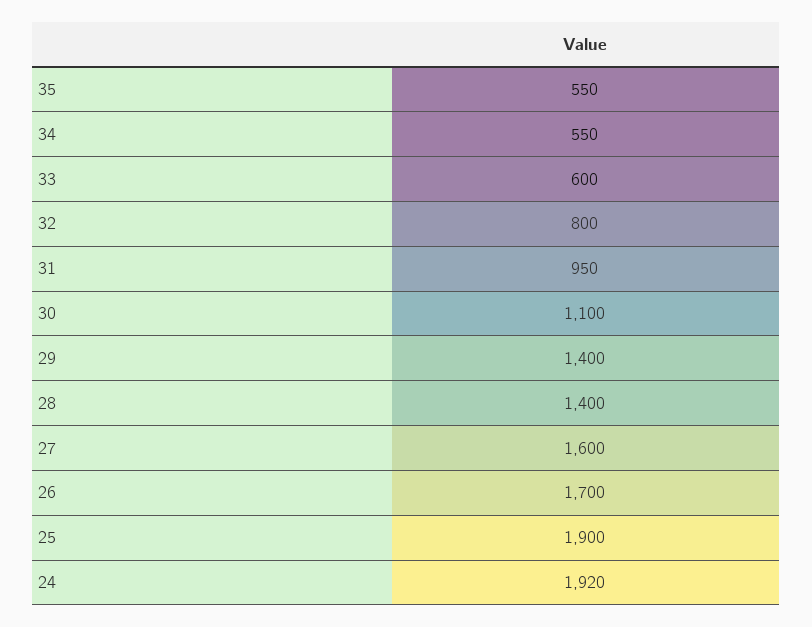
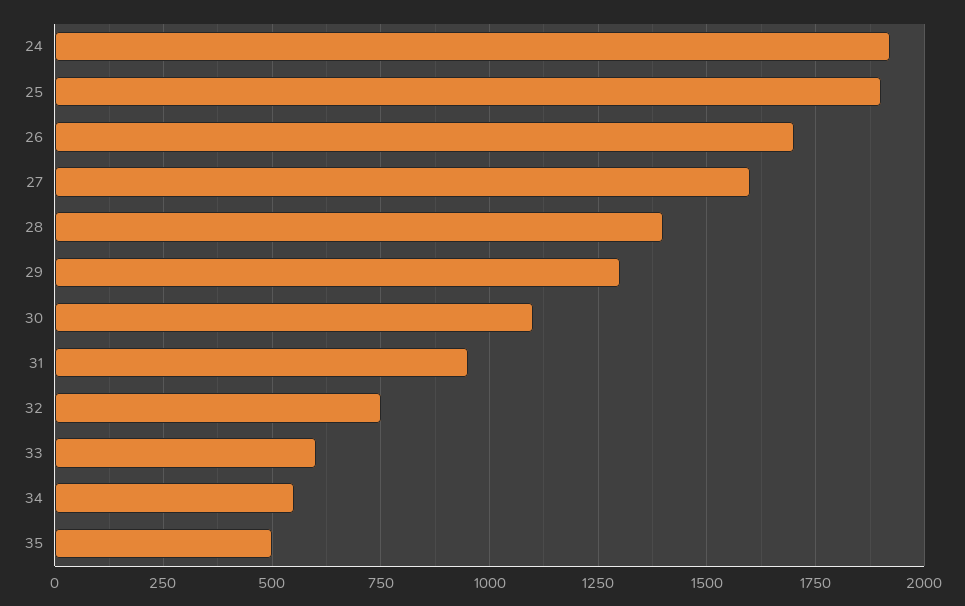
35: 550 -> 500
32: 800 -> 750
29: 1400 -> 1300

